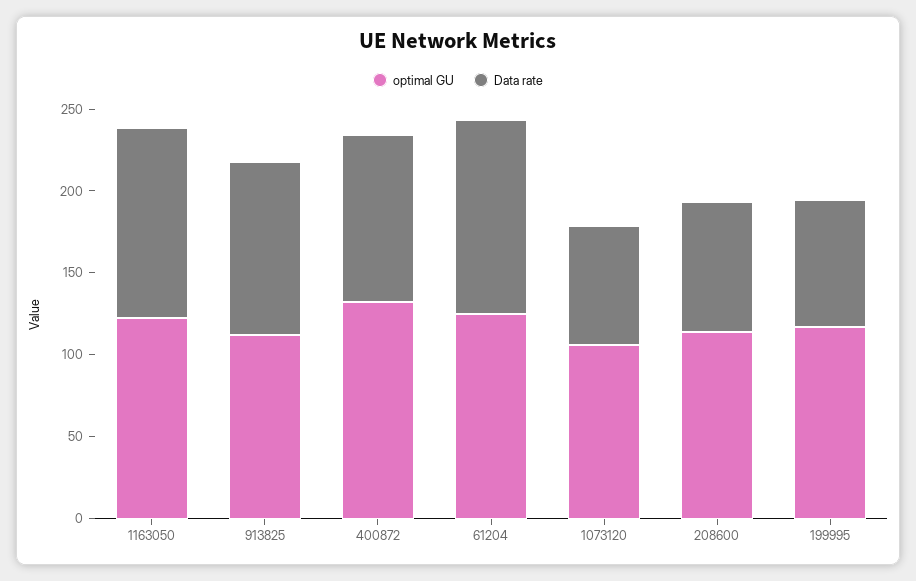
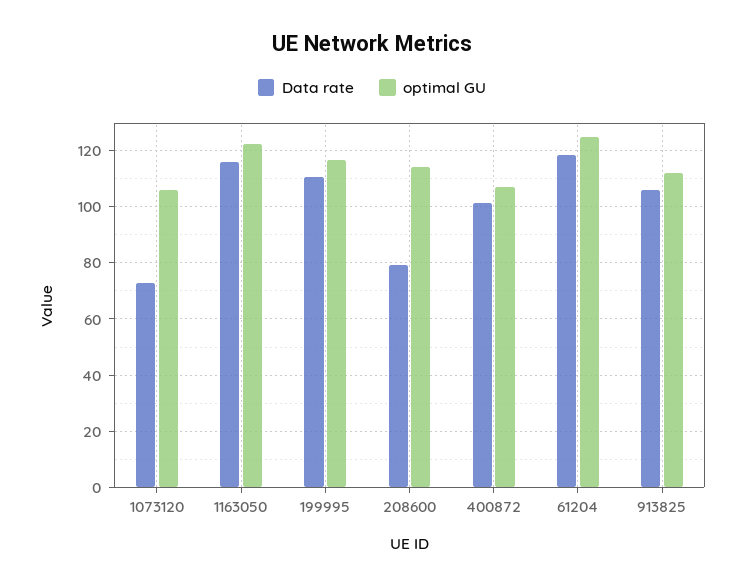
optimal GU, 400872: 130 -> 107.5
Data rate, 199995: 80 -> 110

